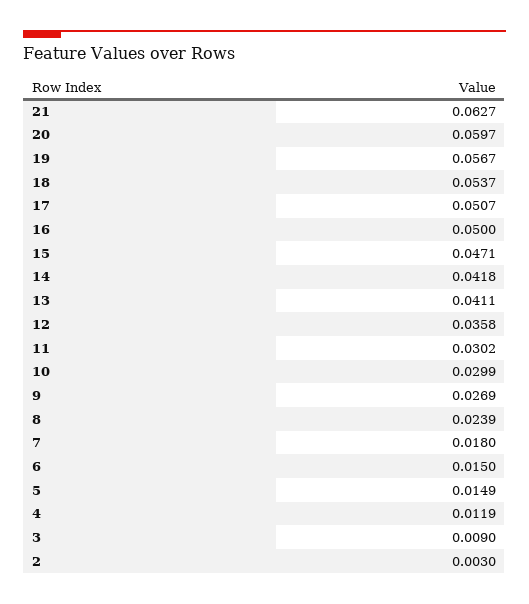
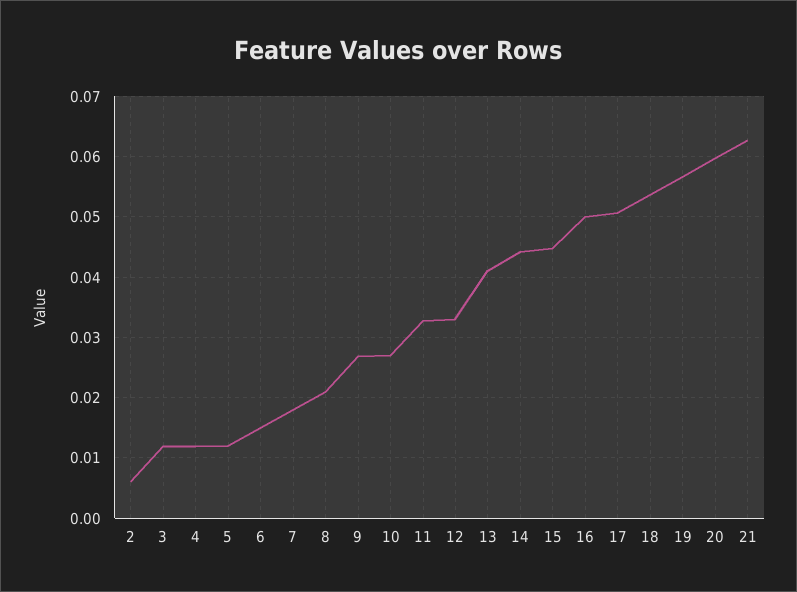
15: 0.0471 -> 0.045
14: 0.0418 -> 0.044
12: 0.0358 -> 0.033
11: 0.0302 -> 0.033
10: 0.0299 -> 0.027
8: 0.0239 -> 0.021
5: 0.0149 -> 0.012
3: 0.009 -> 0.012
2: 0.003 -> 0.006

